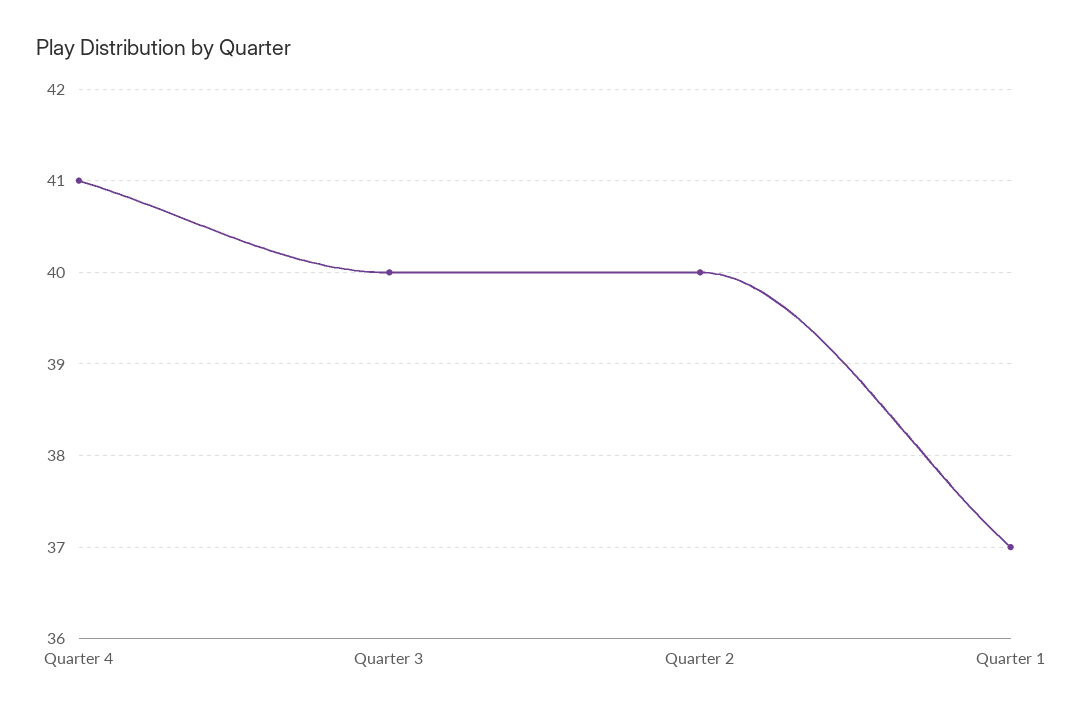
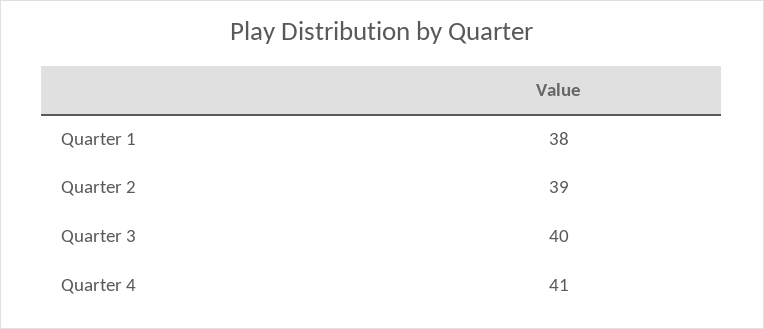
Quarter 2: 40 -> 39
Quarter 1: 37 -> 38

